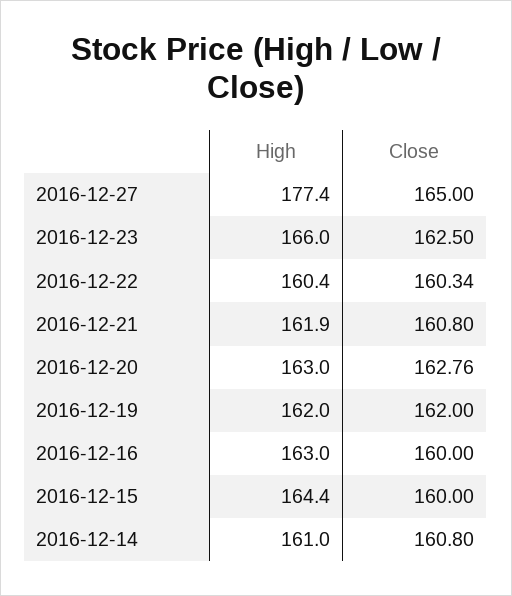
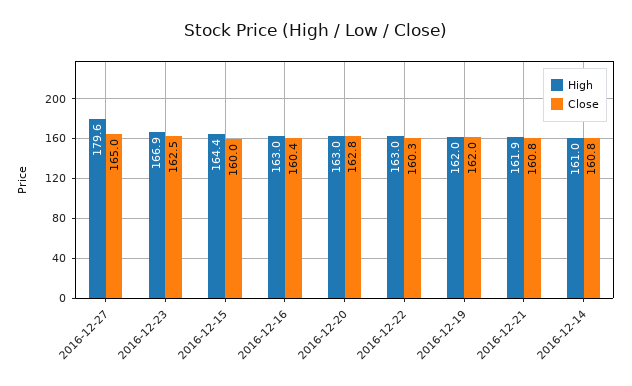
High, 2016-12-27: 177.4 -> 179.6
High, 2016-12-23: 166 -> 166.9
High, 2016-12-22: 160.4 -> 163
Close, 2016-12-16: 160 -> 160.4

